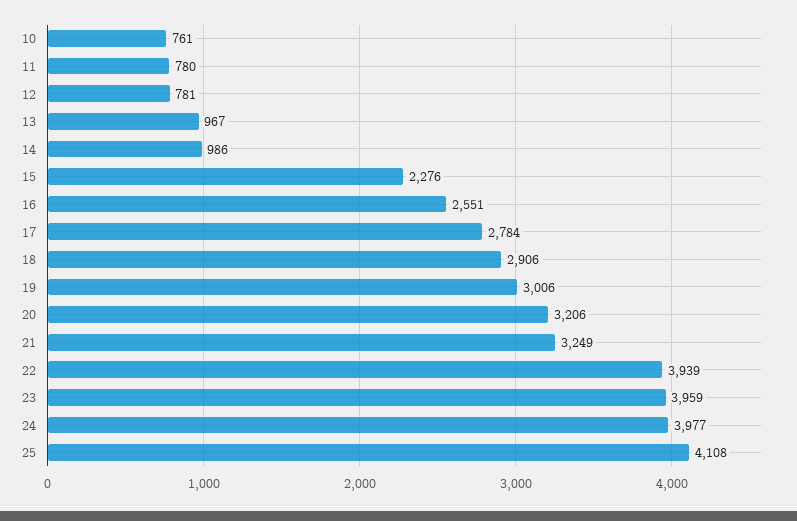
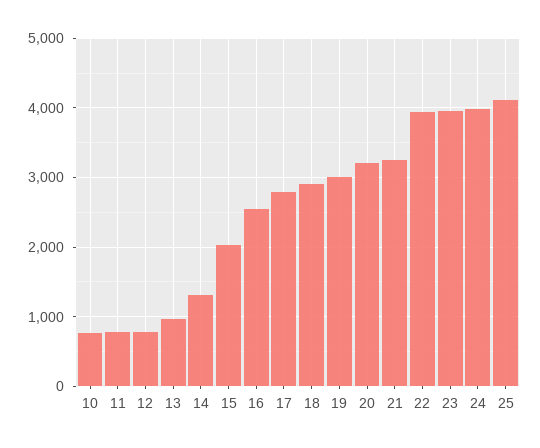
14: 986 -> 1300
15: 2276 -> 2000

